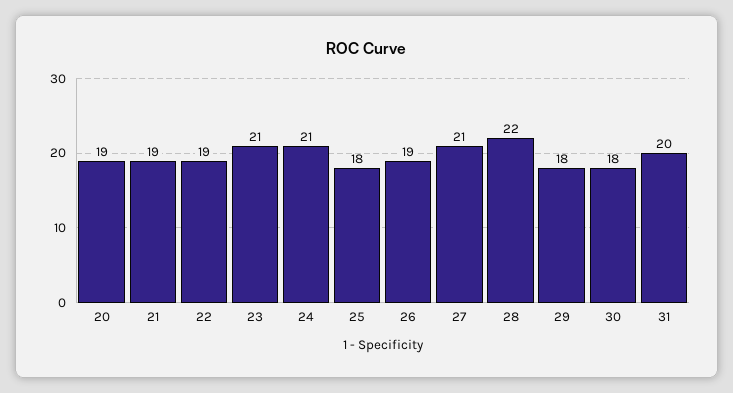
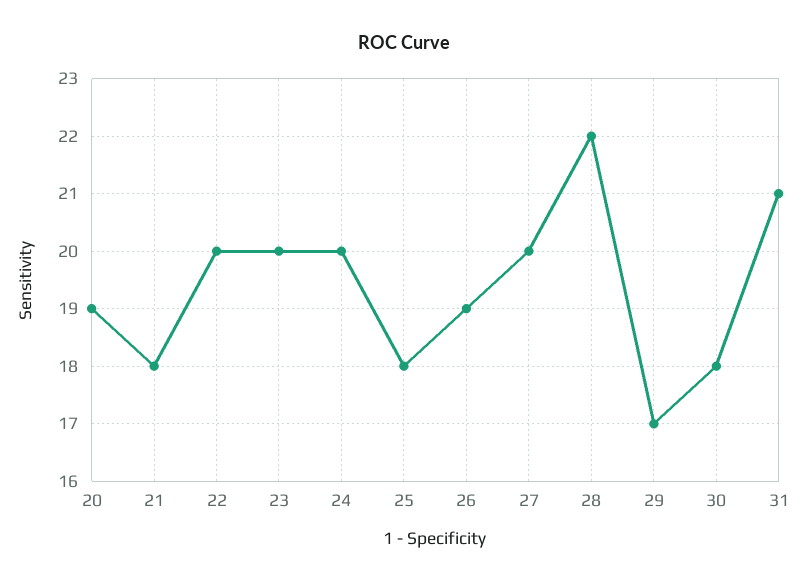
21: 19 -> 18
22: 19 -> 20
23: 21 -> 20
24: 21 -> 20
27: 21 -> 20
29: 18 -> 17
31: 20 -> 21

